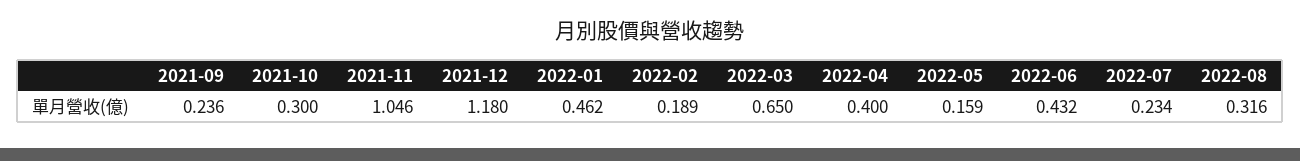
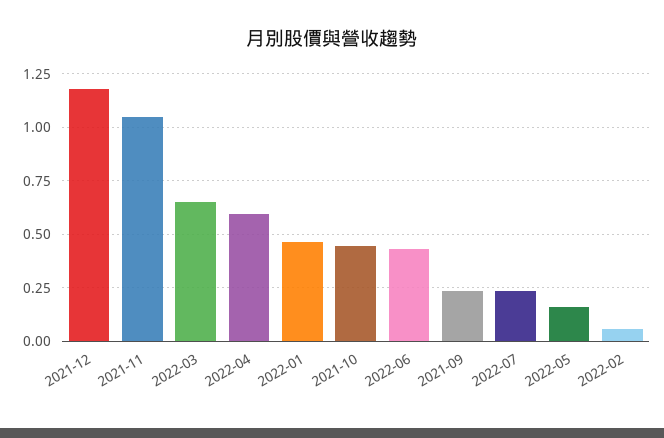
2021-10: 0.3 -> 0.45
2022-02: 0.189 -> 0.05
2022-04: 0.4 -> 0.6
2022-08: 0.316 -> none

